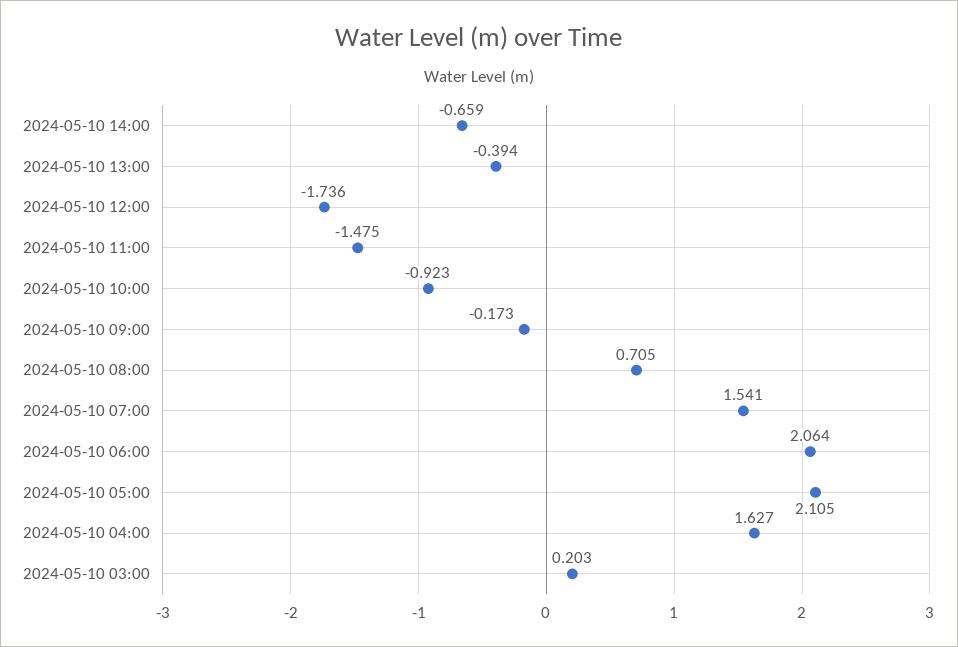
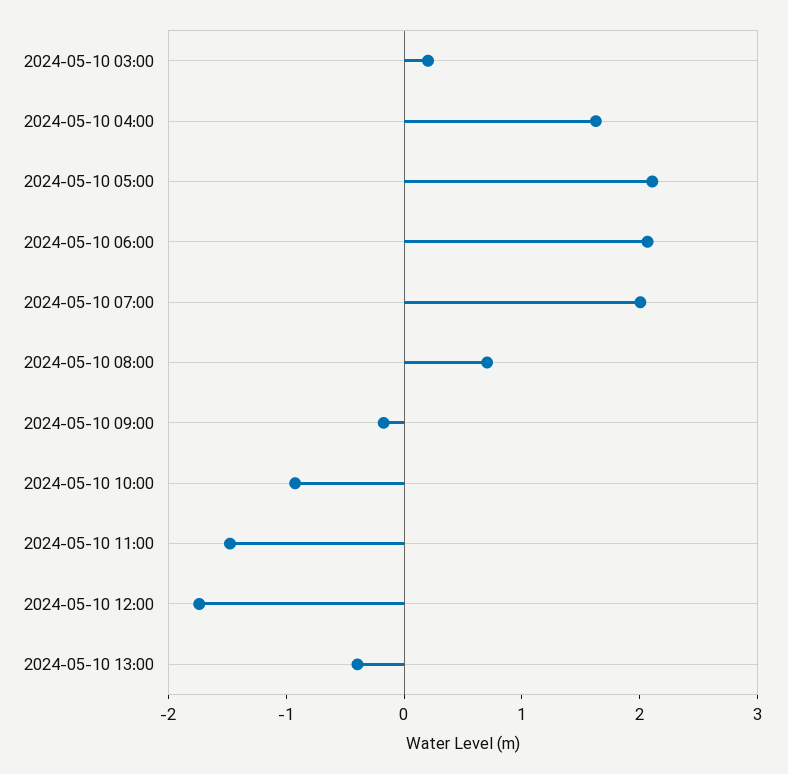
2024-05-10 14:00: -0.659 -> none
2024-05-10 07:00: 1.541 -> 2

